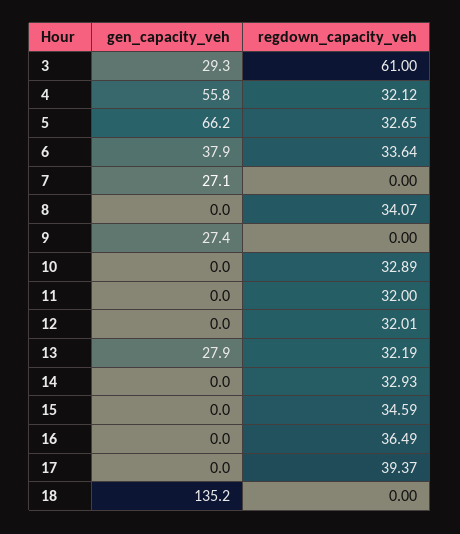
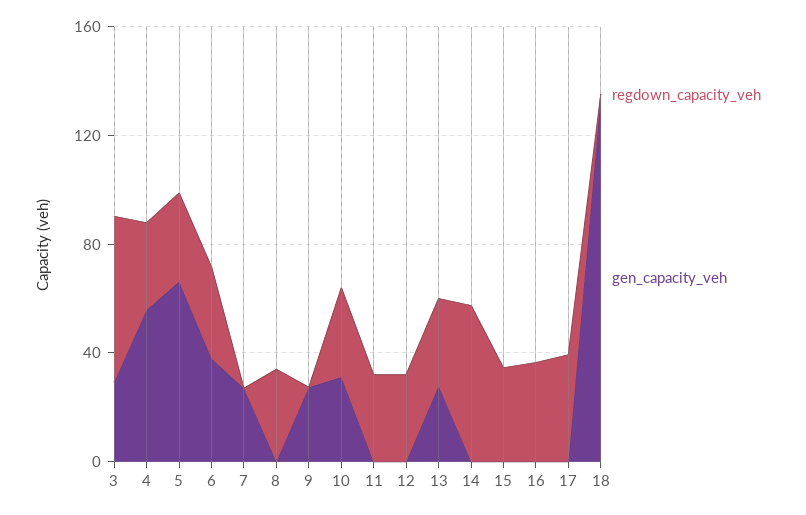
gen_capacity_veh, 10: 0 -> 30
regdown_capacity_veh, 14: 32.93 -> 60

